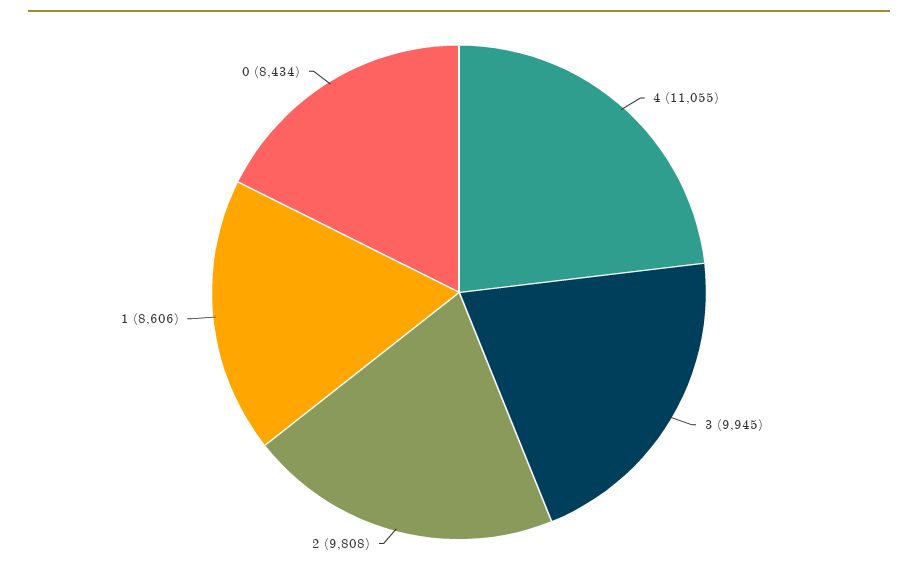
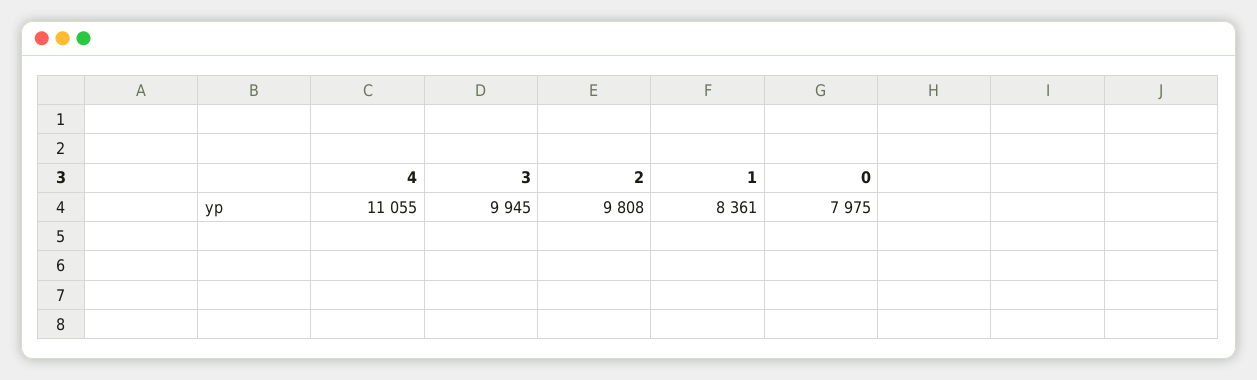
1: 8606 -> 8361
0: 8434 -> 7975

